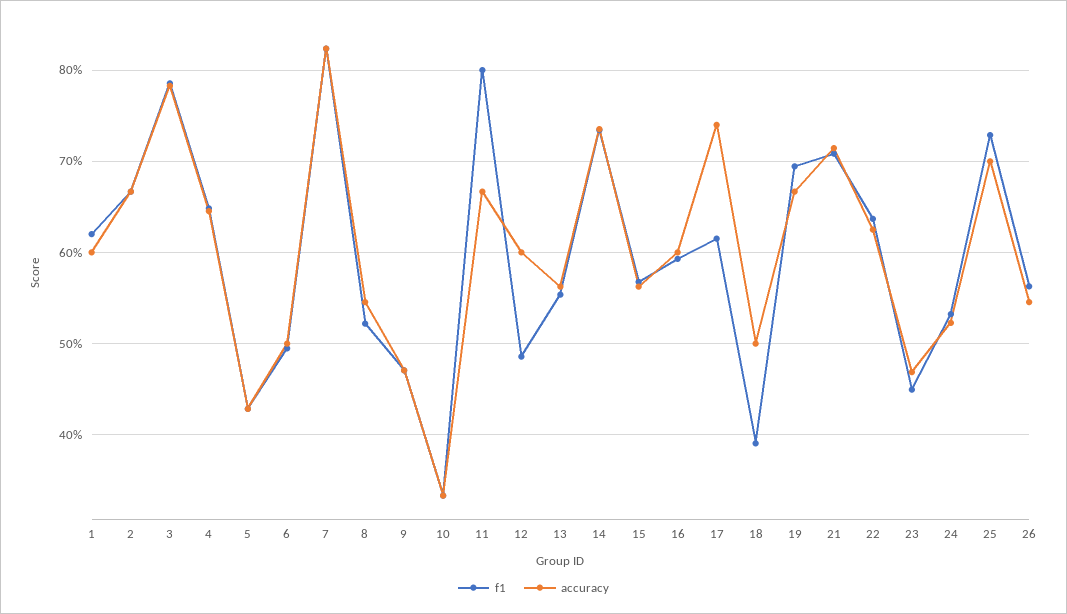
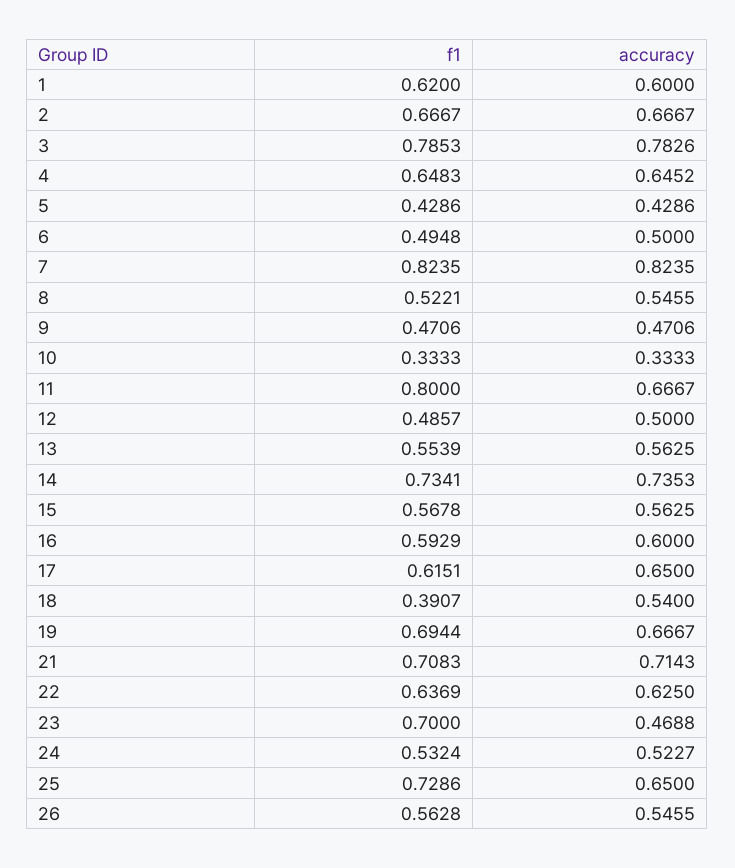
accuracy, 12: 0.6 -> 0.5
accuracy, 17: 0.74 -> 0.65
accuracy, 18: 0.5 -> 0.54
f1, 23: 0.45 -> 0.7
accuracy, 25: 0.7 -> 0.65

